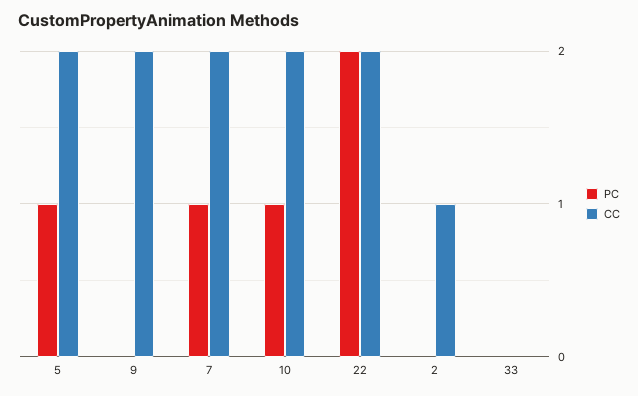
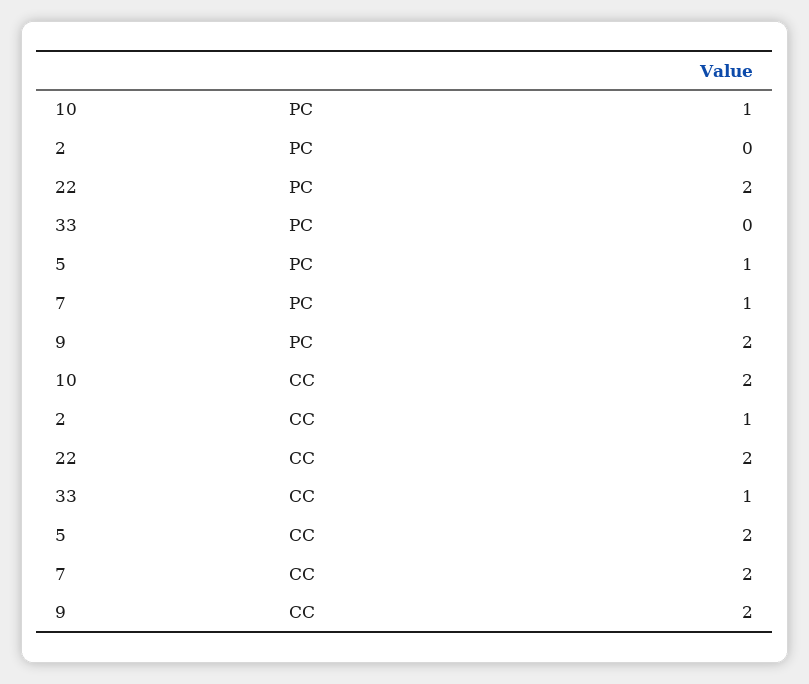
PC, 9: 0 -> 2
CC, 33: 0 -> 1

